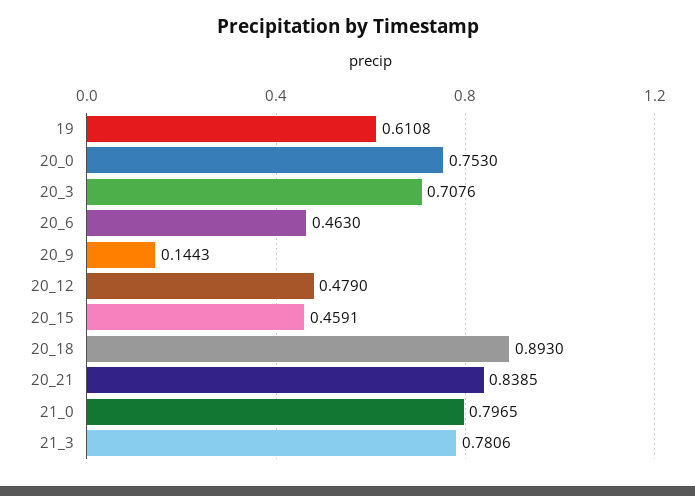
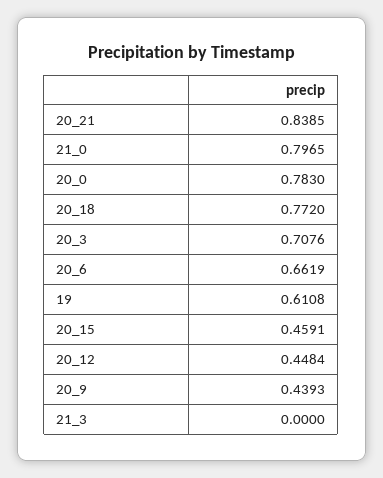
20_0: 0.753 -> 0.783
20_6: 0.463 -> 0.6619
20_9: 0.1443 -> 0.4393
20_12: 0.479 -> 0.4484
20_18: 0.893 -> 0.772
21_3: 0.7806 -> 0

